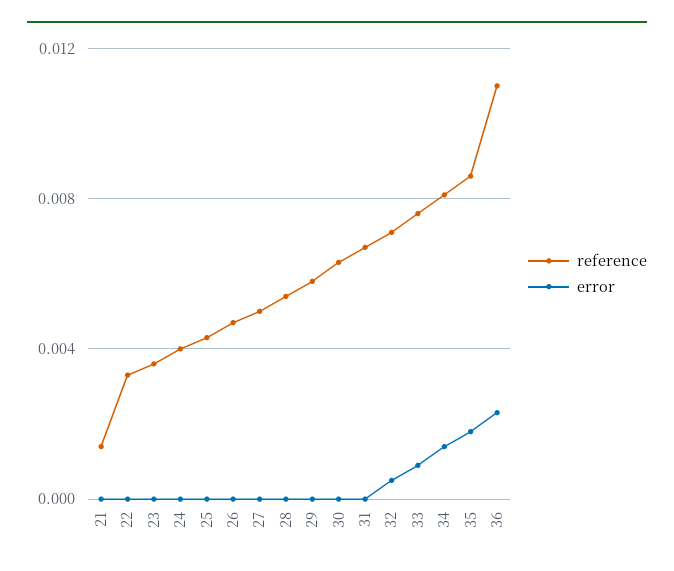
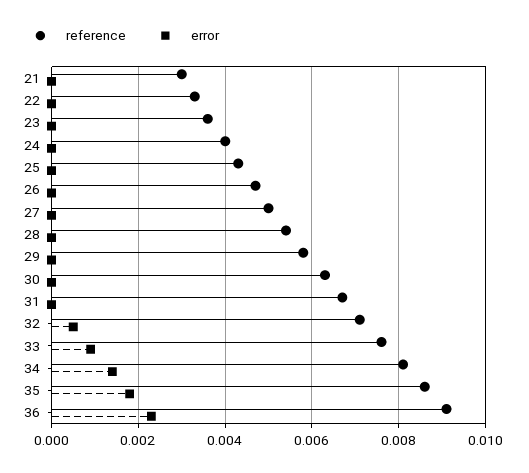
reference, 21: 0.0015 -> 0.003
reference, 36: 0.011 -> 0.009

